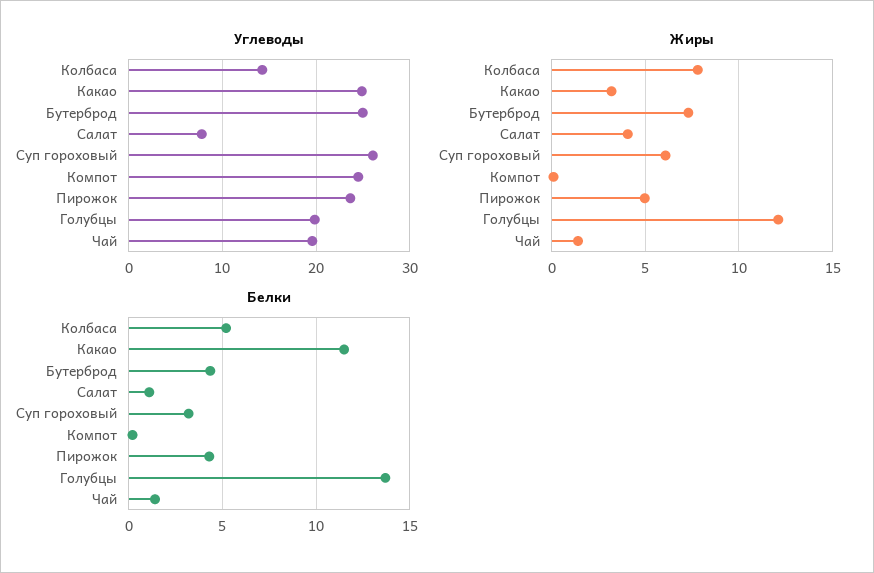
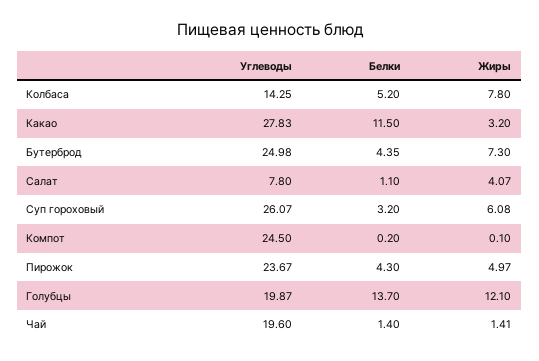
Углеводы, Какао: 25 -> 27.83

